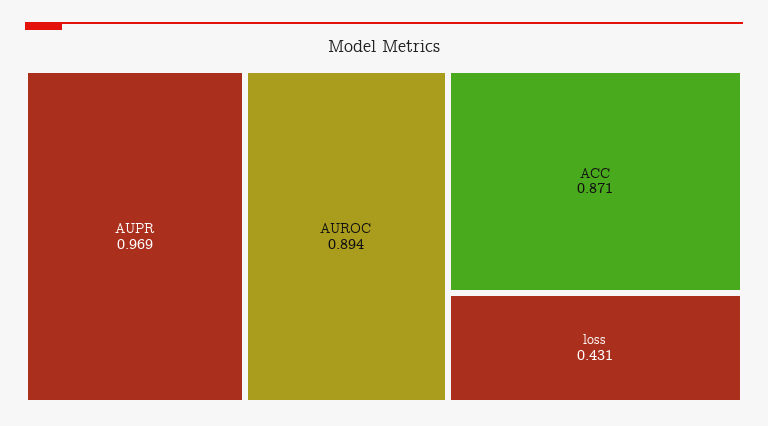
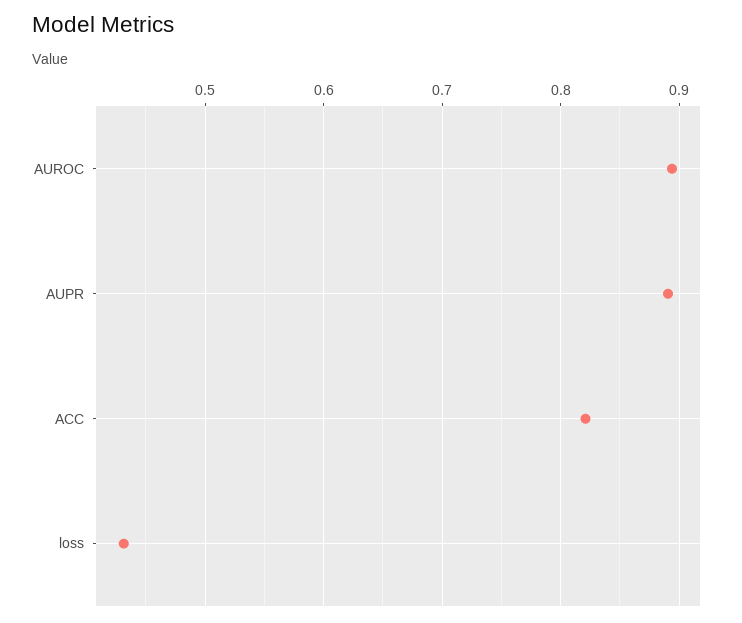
AUPR: 0.969 -> 0.89
ACC: 0.871 -> 0.82

